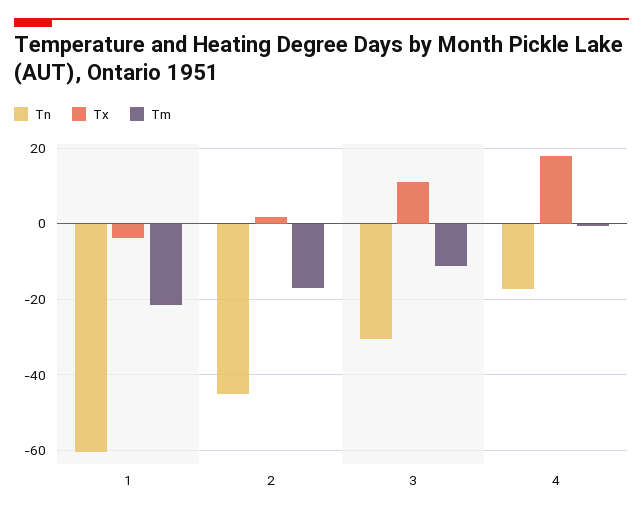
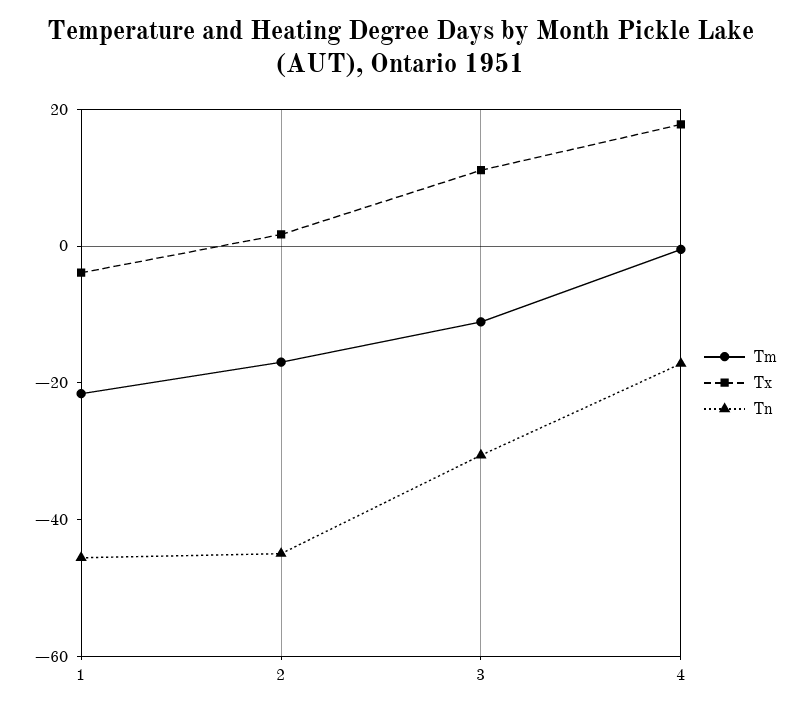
Tn, 1: -60 -> -45

